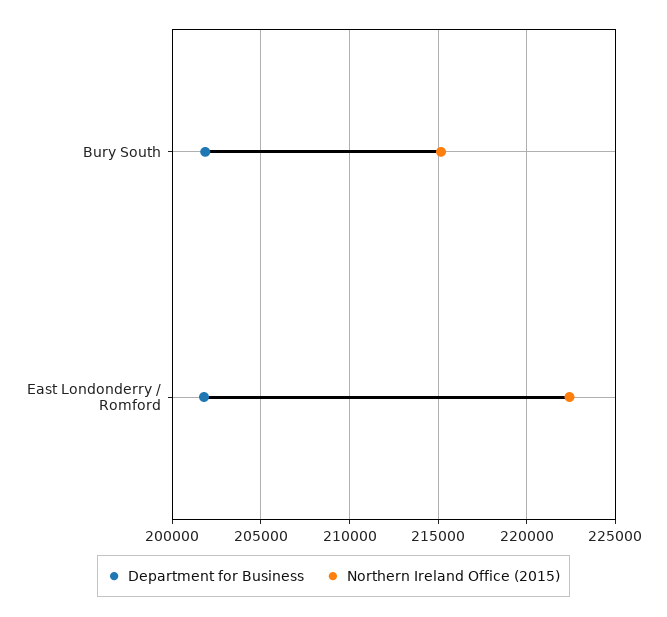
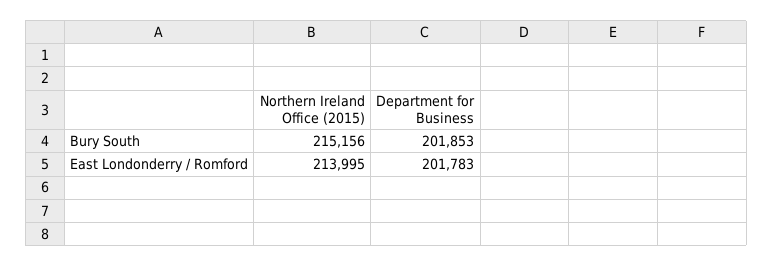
Northern Ireland Office (2015), East Londonderry / Romford: 222500 -> 213995

